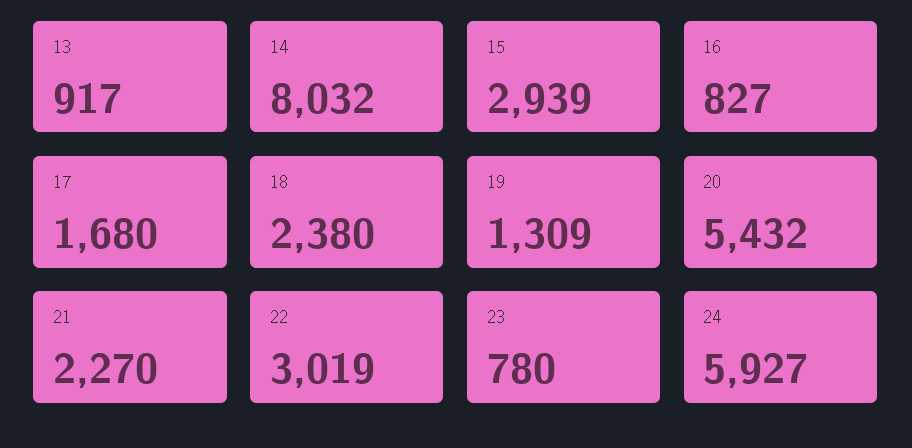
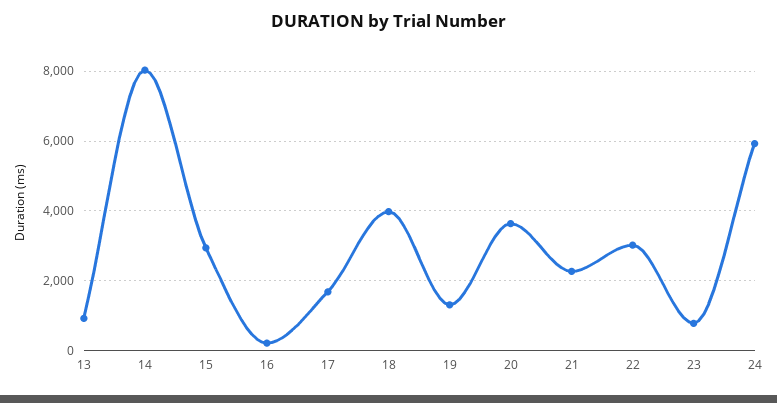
16: 827 -> 200
18: 2380 -> 4000
20: 5432 -> 3600

